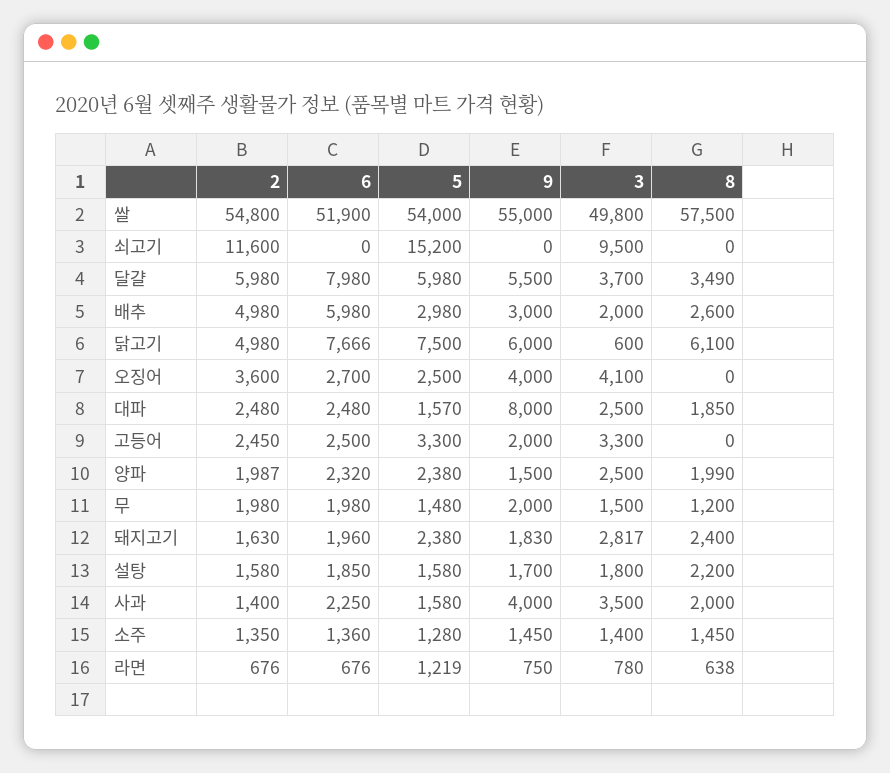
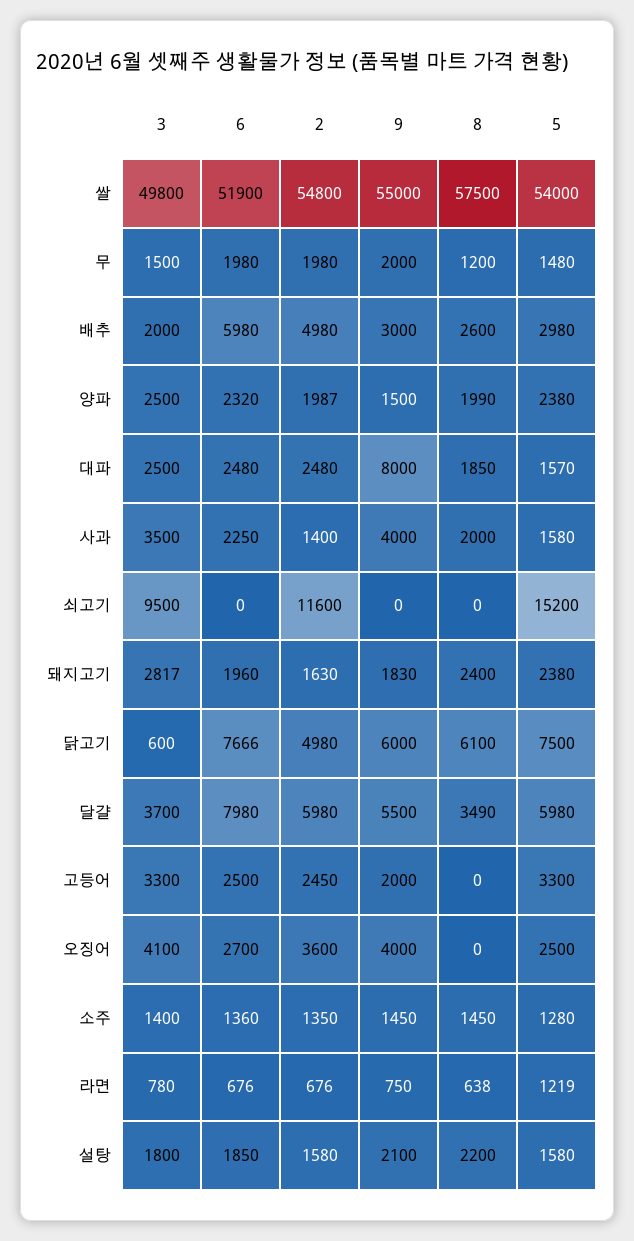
9, 설탕: 1700 -> 2100

